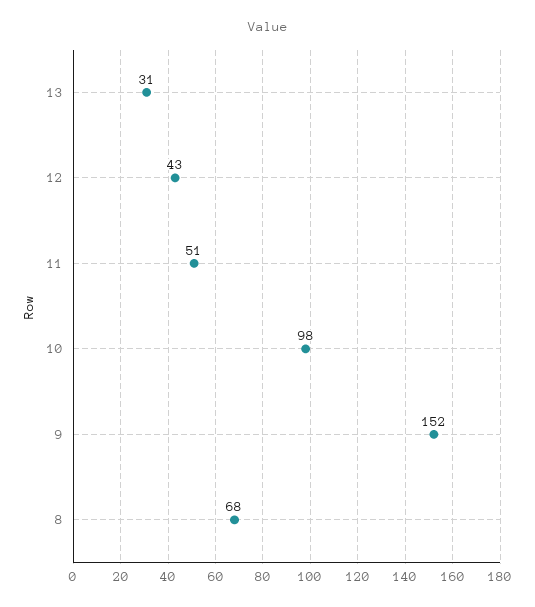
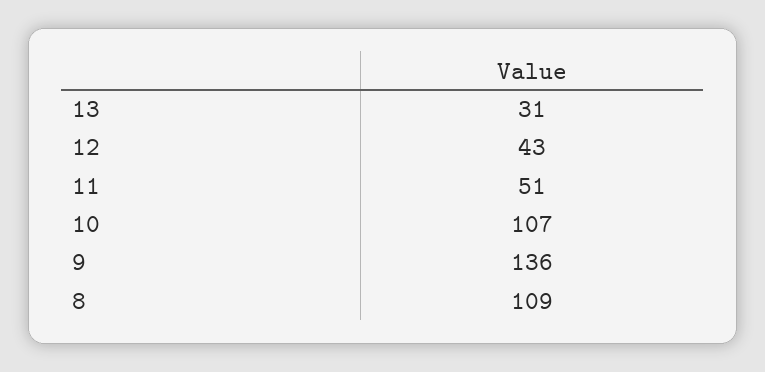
10: 98 -> 107
9: 152 -> 136
8: 68 -> 109

